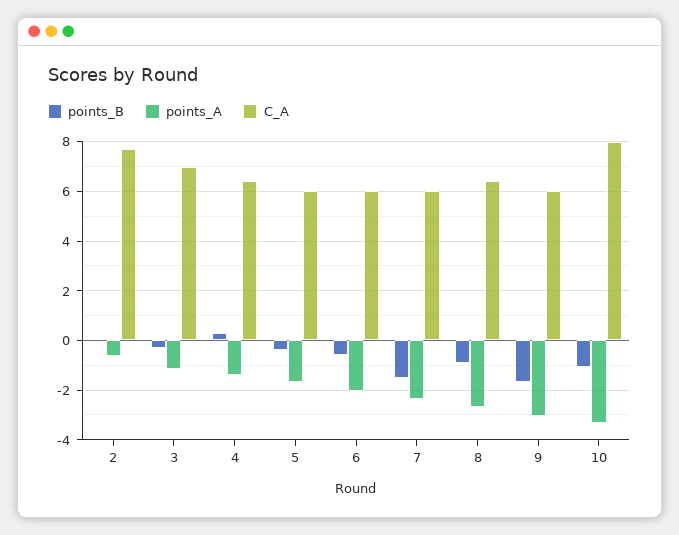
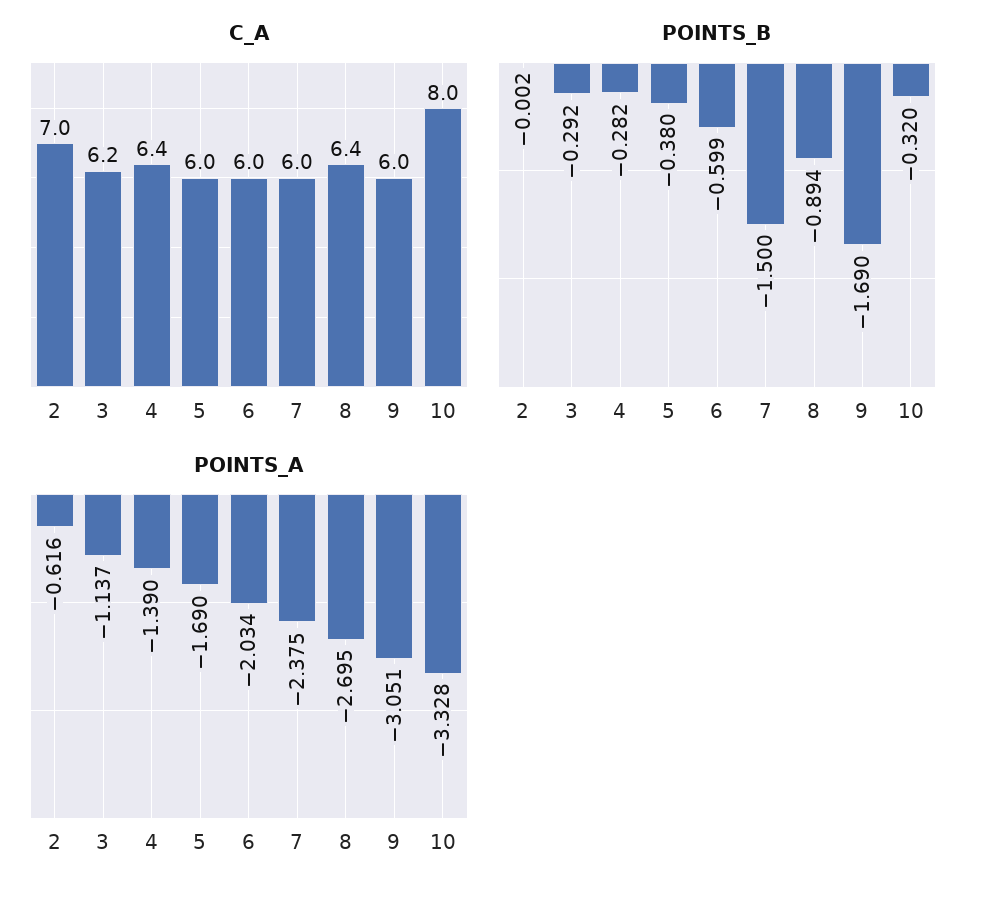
C_A, 2: 7.75 -> 7
C_A, 3: 7 -> 6.2
points_B, 4: 0.25 -> -0.282
points_B, 10: -1 -> -0.32

